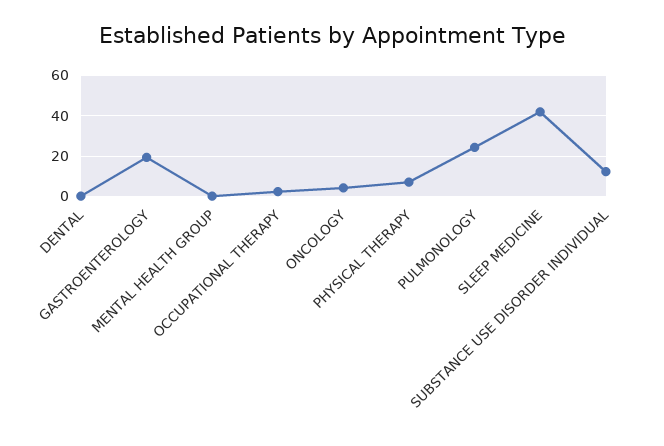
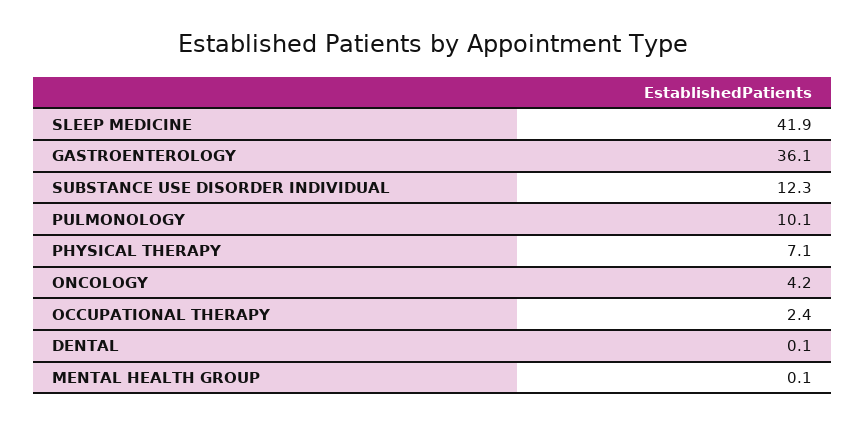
GASTROENTEROLOGY: 20 -> 36.1
PULMONOLOGY: 25 -> 10.1

